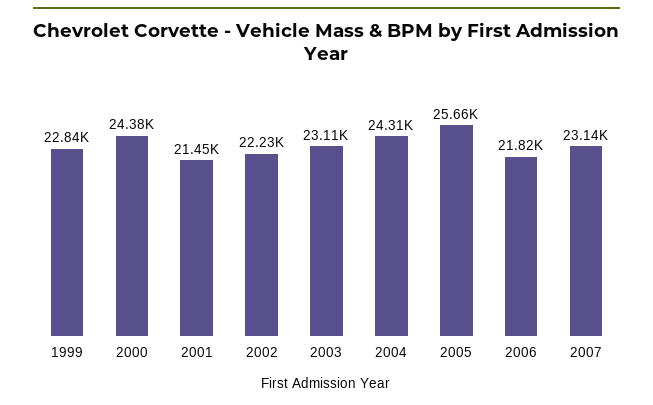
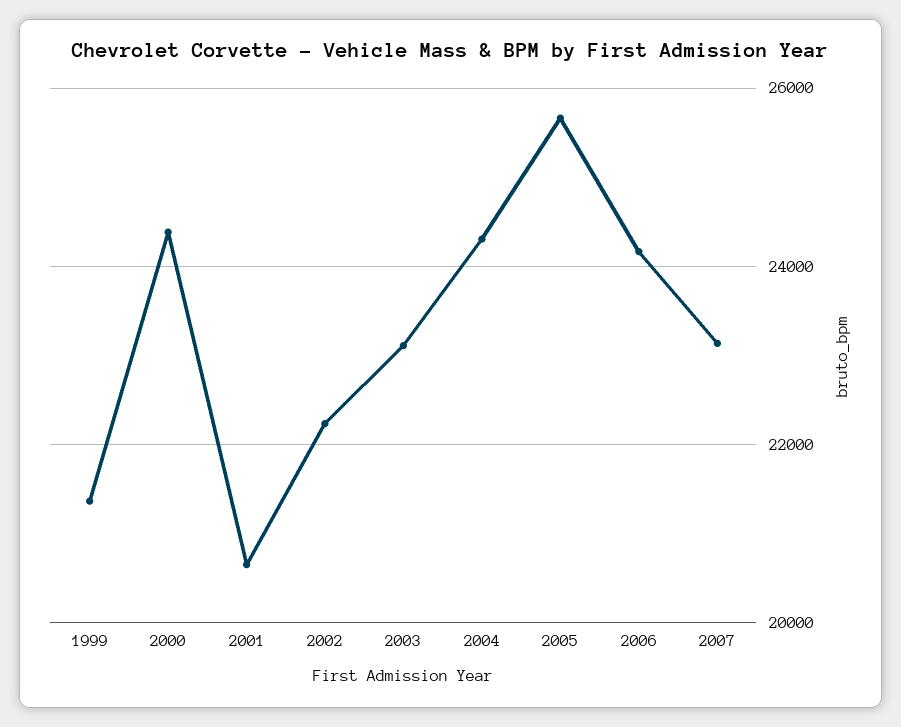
1999: 22840 -> 21400
2001: 21450 -> 20600
2006: 21820 -> 24200

